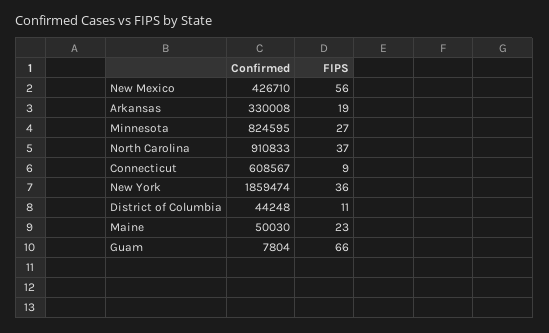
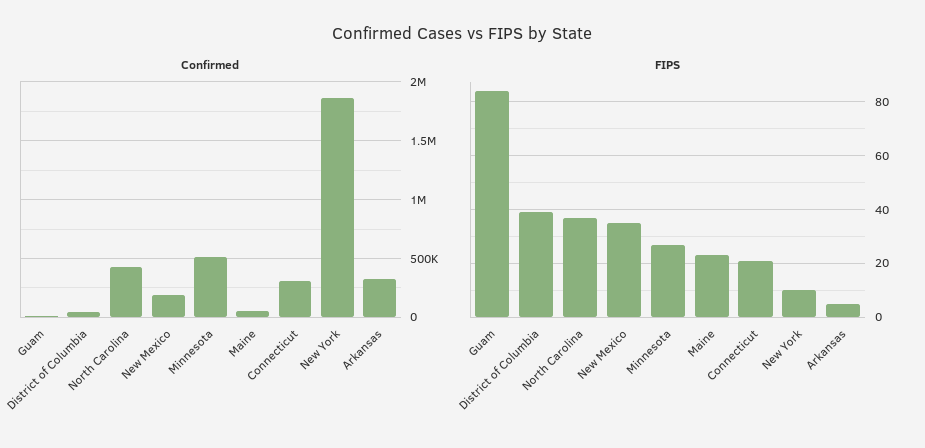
Confirmed, New Mexico: 426710 -> 200000
FIPS, New Mexico: 56 -> 35
FIPS, Arkansas: 19 -> 5
Confirmed, Minnesota: 824595 -> 500000
Confirmed, North Carolina: 910833 -> 400000
Confirmed, Connecticut: 608567 -> 300000
FIPS, Connecticut: 9 -> 20
FIPS, New York: 36 -> 10
FIPS, District of Columbia: 11 -> 40
FIPS, Guam: 66 -> 85

